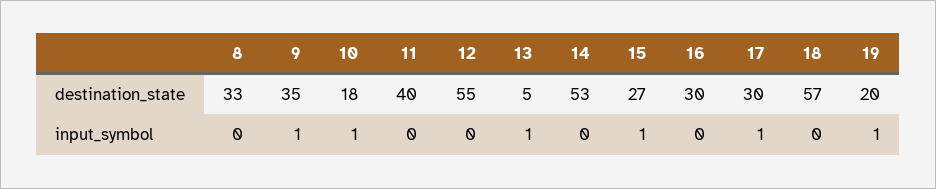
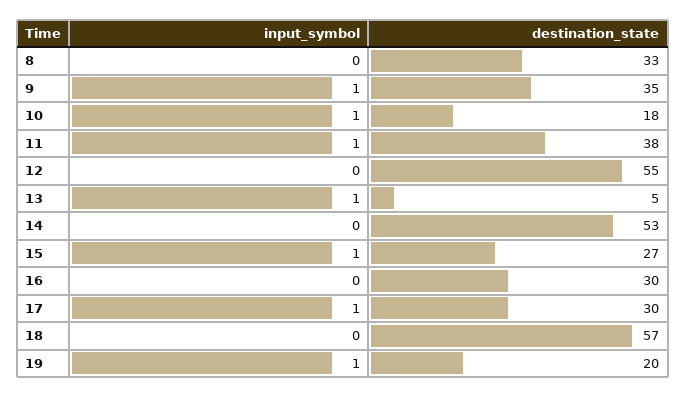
11, destination_state: 40 -> 38
11, input_symbol: 0 -> 1

